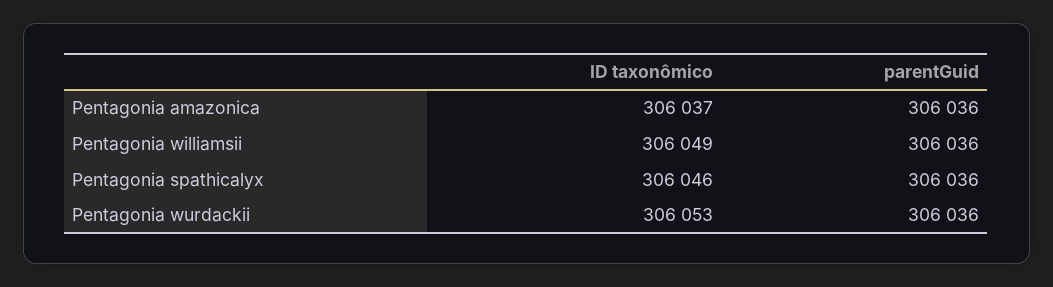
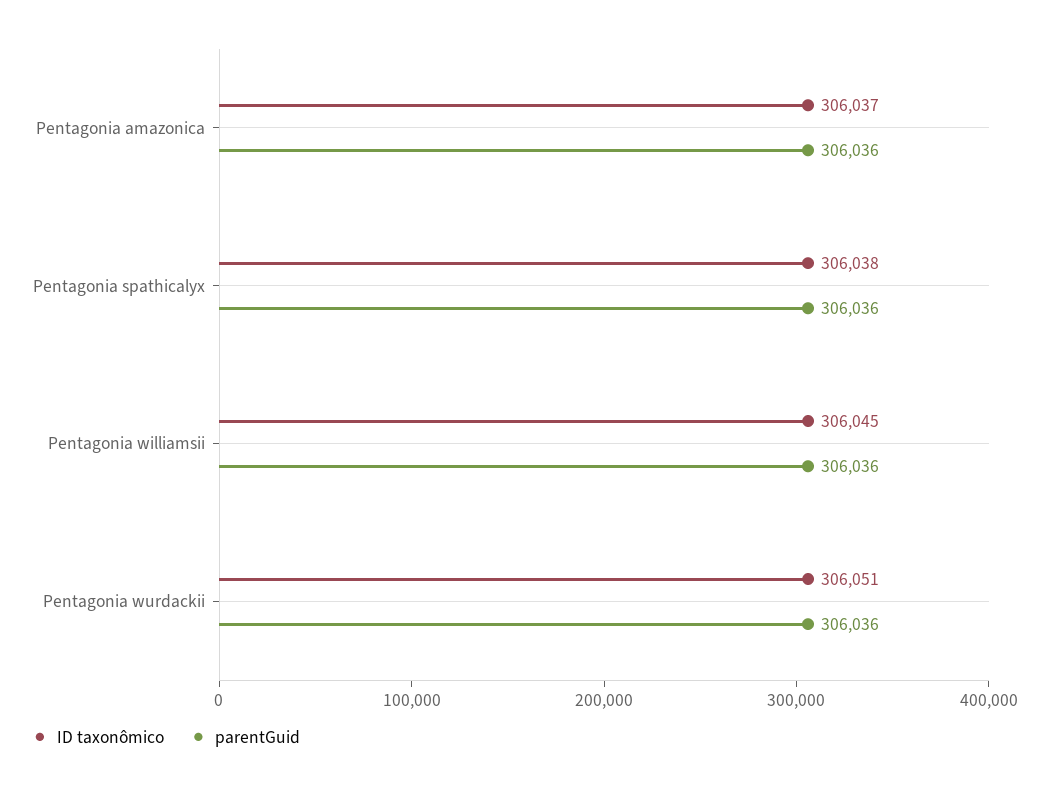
ID taxonômico, Pentagonia williamsii: 306049 -> 306045
ID taxonômico, Pentagonia spathicalyx: 306046 -> 306038
ID taxonômico, Pentagonia wurdackii: 306053 -> 306051

